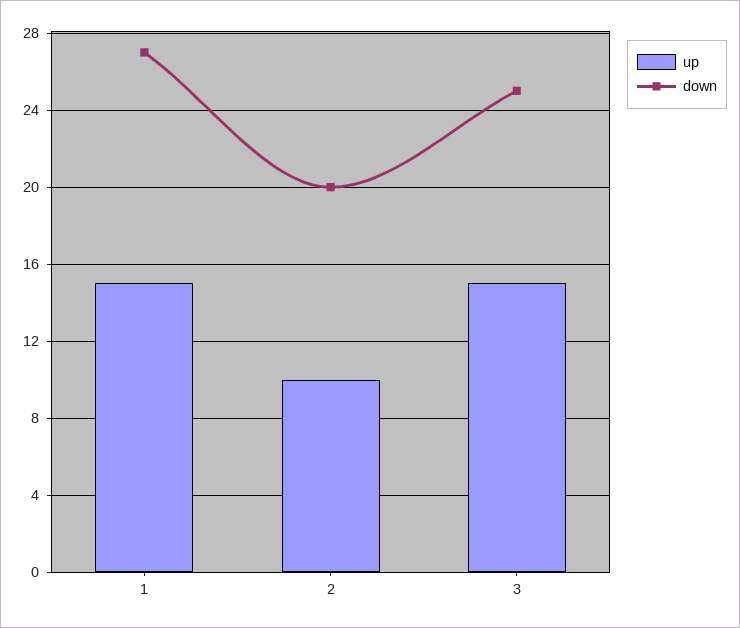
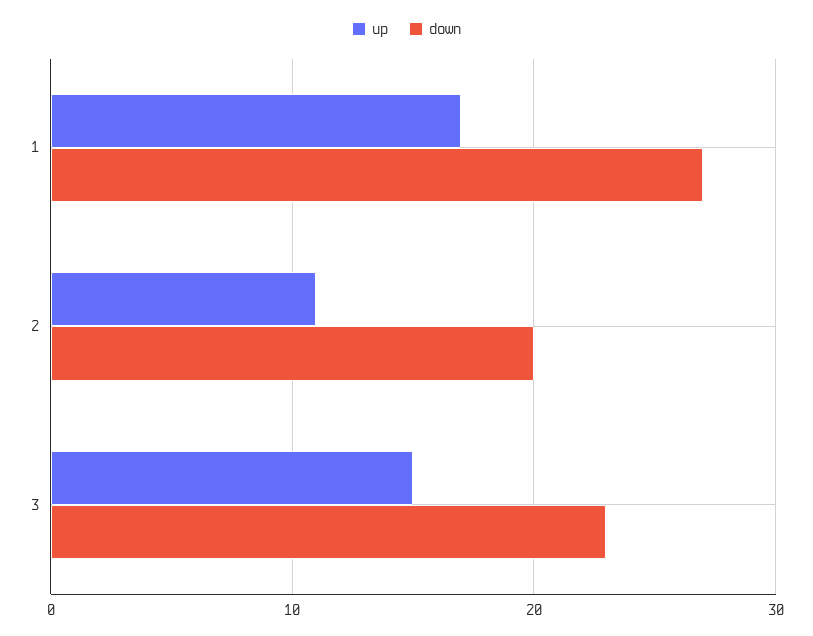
up, 1: 15 -> 17
up, 2: 10 -> 11
down, 3: 25 -> 23

